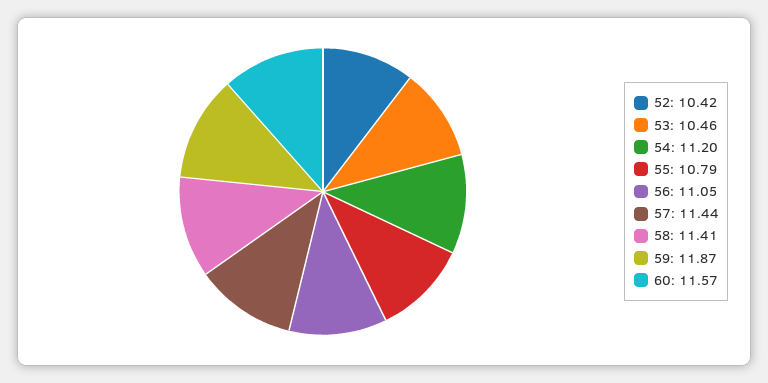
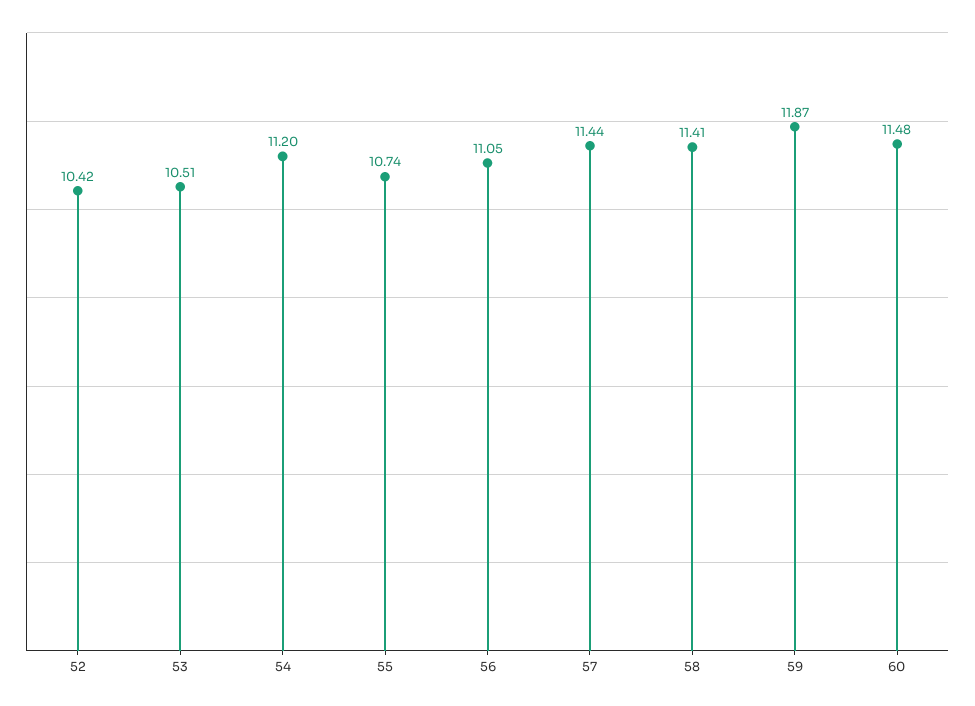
53: 10.46 -> 10.51
55: 10.79 -> 10.74
60: 11.57 -> 11.48

